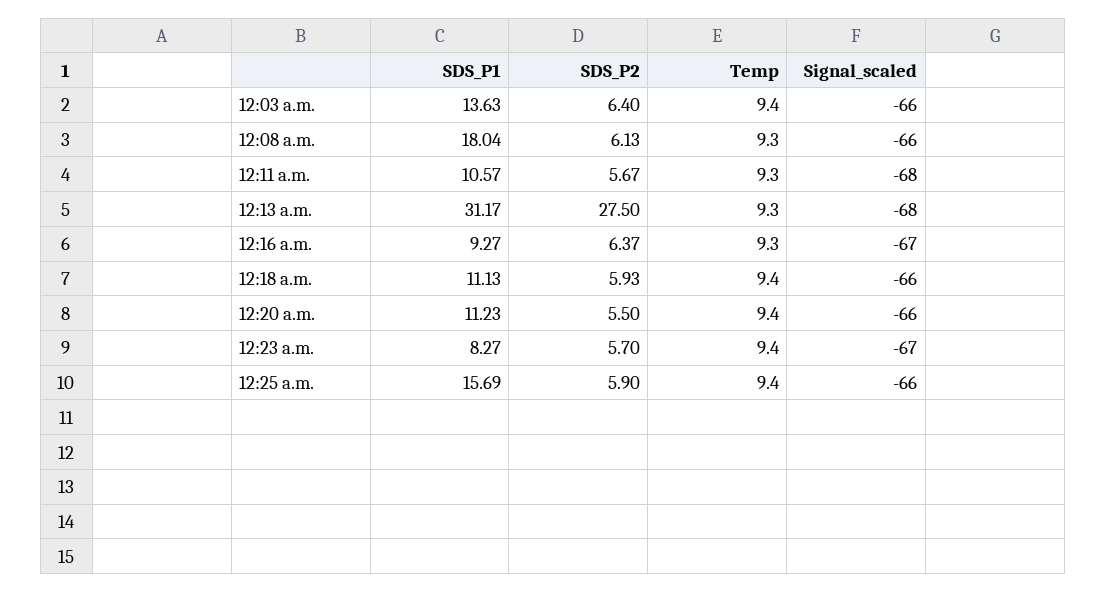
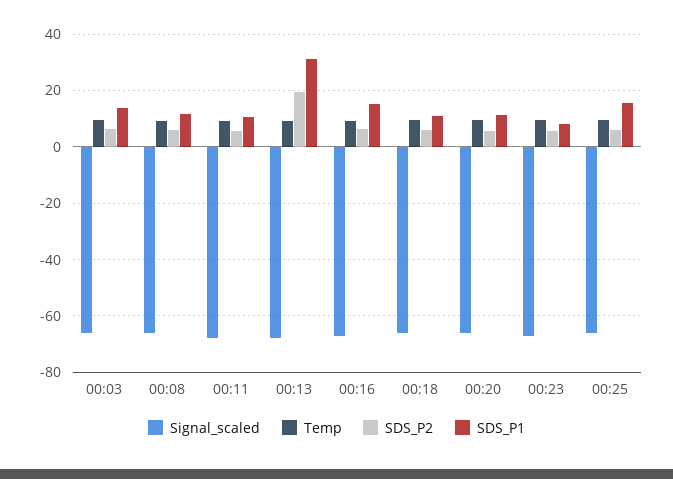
SDS_P1, 12:08 a.m.: 18.04 -> 12.5
SDS_P2, 12:13 a.m.: 27.5 -> 20
SDS_P1, 12:16 a.m.: 9.27 -> 15

